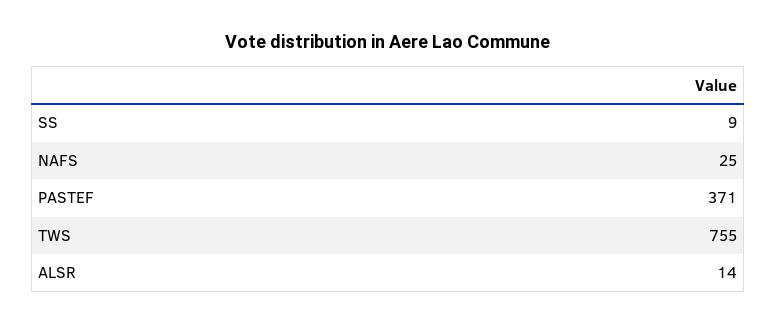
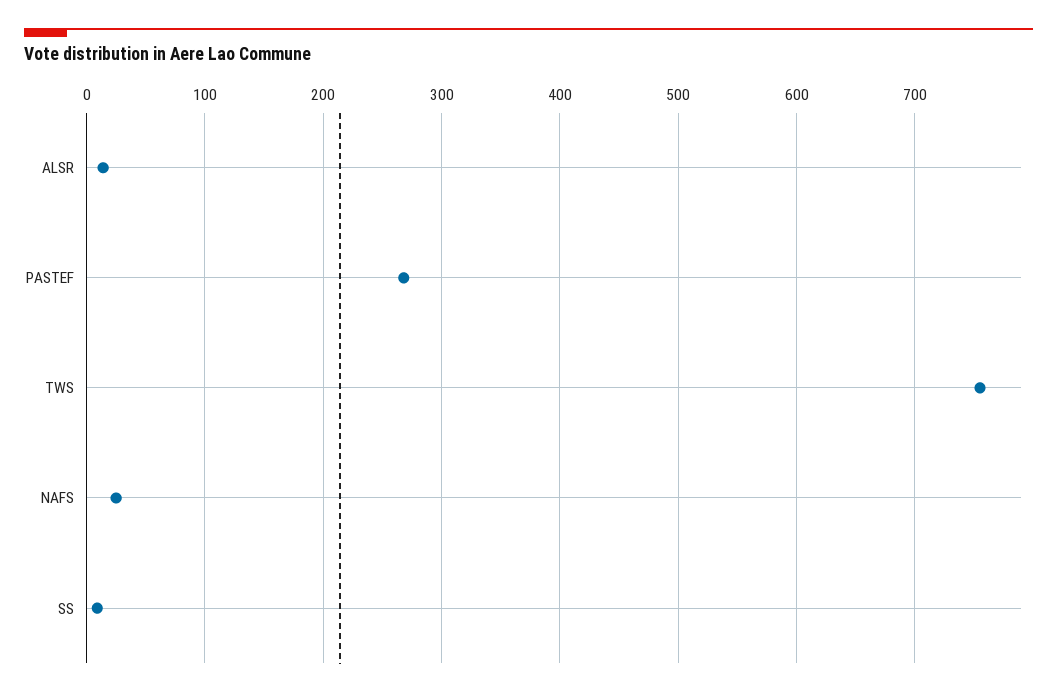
PASTEF: 371 -> 270

